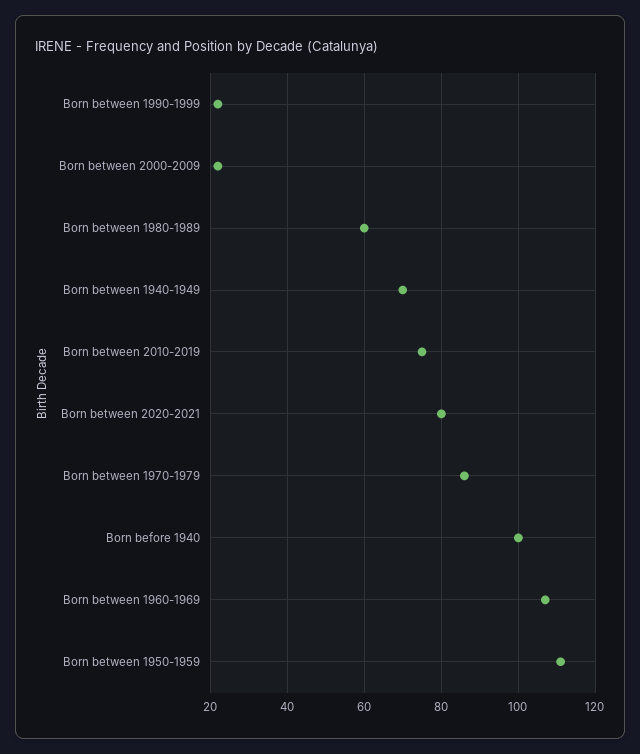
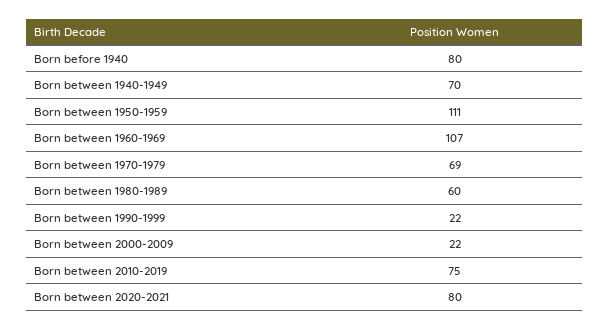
Born between 1970-1979: 85 -> 69
Born before 1940: 100 -> 80

